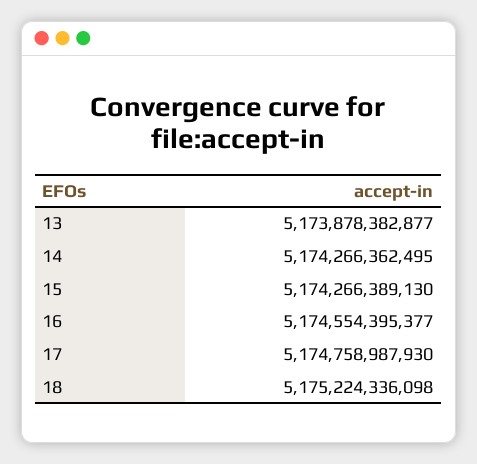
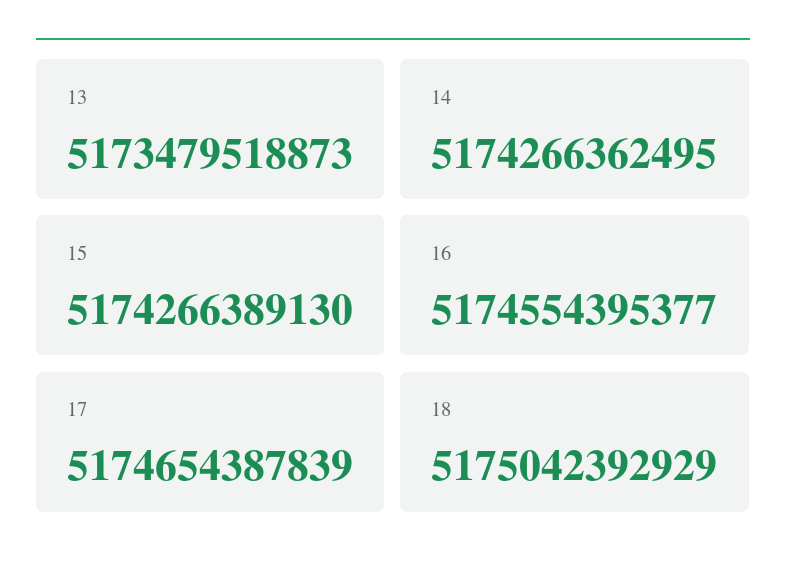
13: 5173878382877 -> 5173479518873
17: 5174758987930 -> 5174654387839
18: 5175224336098 -> 5175042392929

